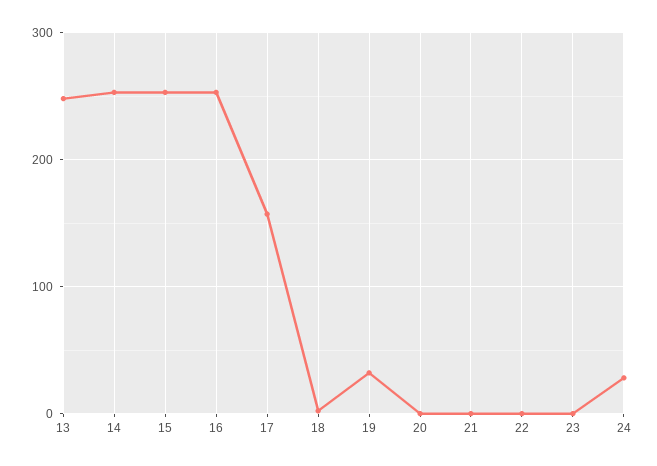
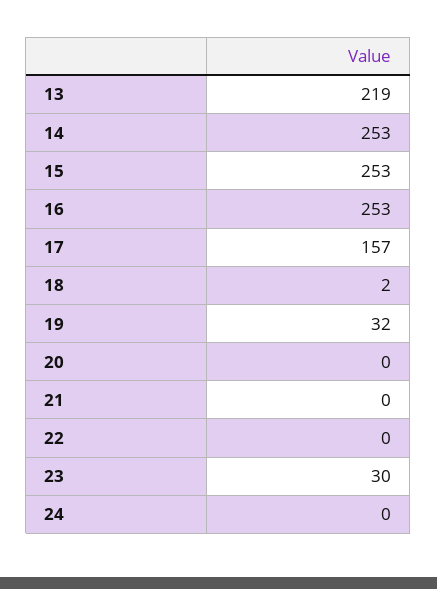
13: 250 -> 219
23: 0 -> 30
24: 30 -> 0

